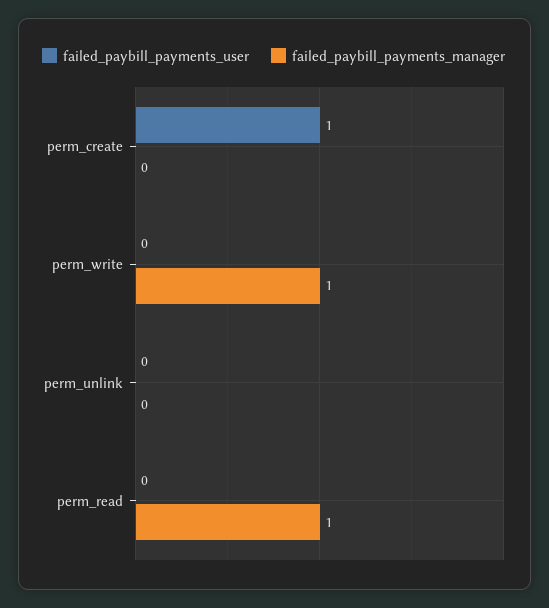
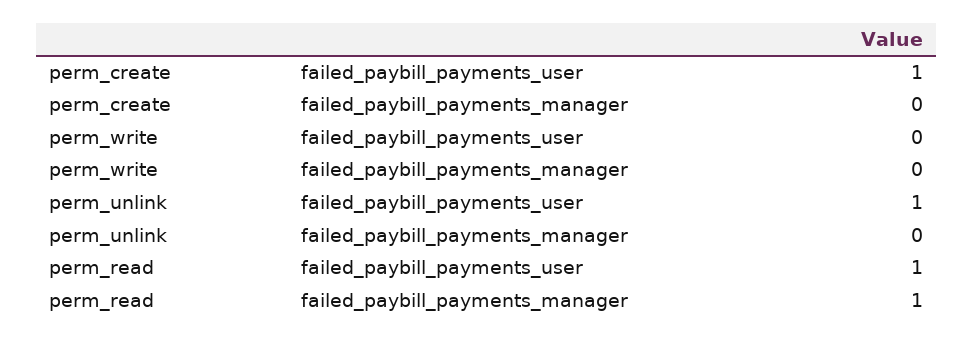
failed_paybill_payments_manager, perm_write: 1 -> 0
failed_paybill_payments_user, perm_unlink: 0 -> 1
failed_paybill_payments_user, perm_read: 0 -> 1

